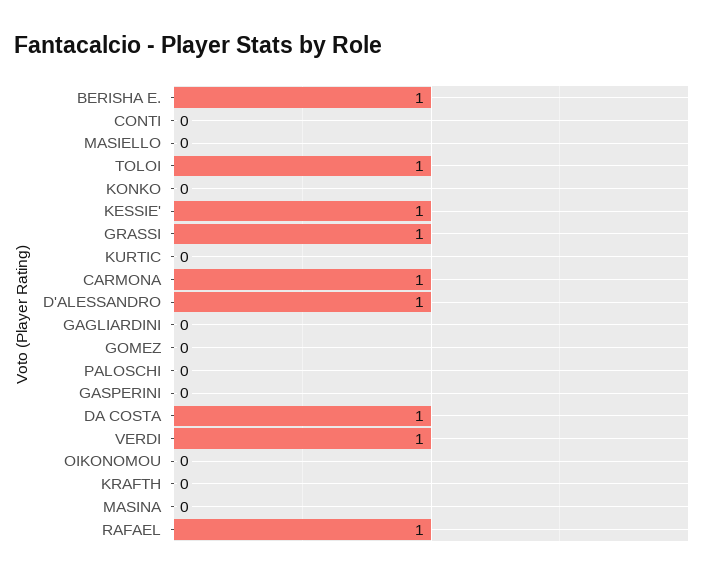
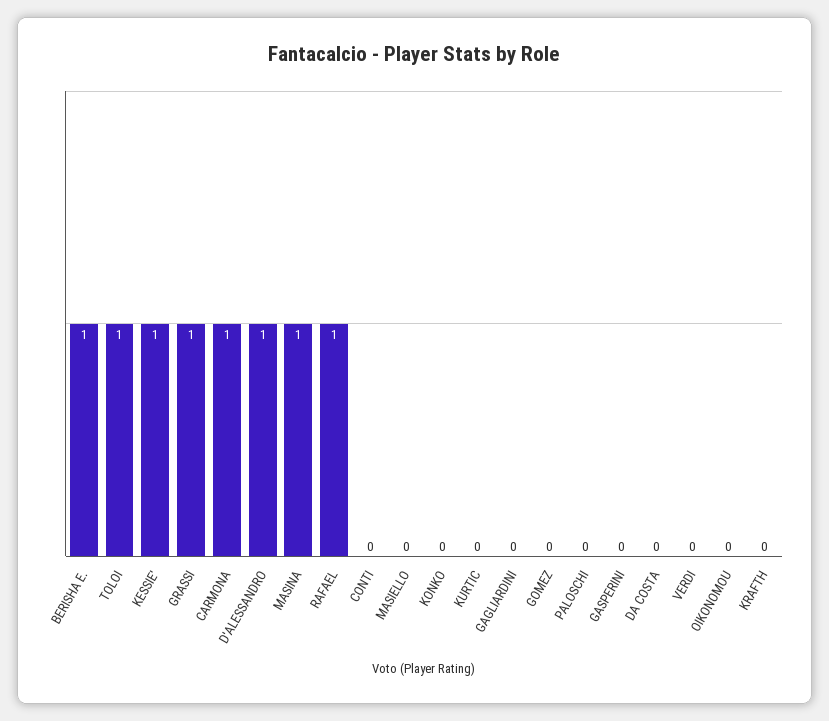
DA COSTA: 1 -> 0
VERDI: 1 -> 0
MASINA: 0 -> 1

